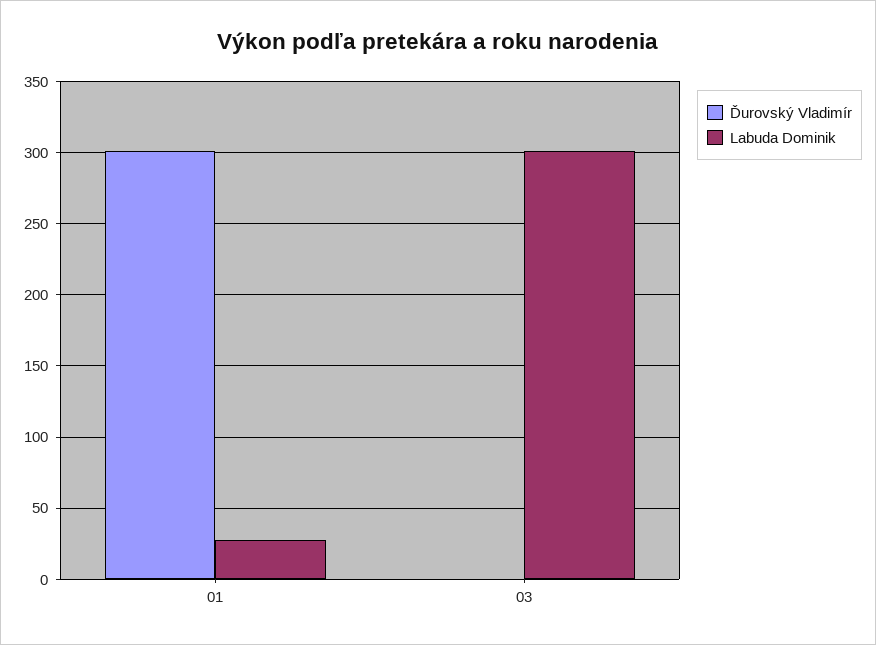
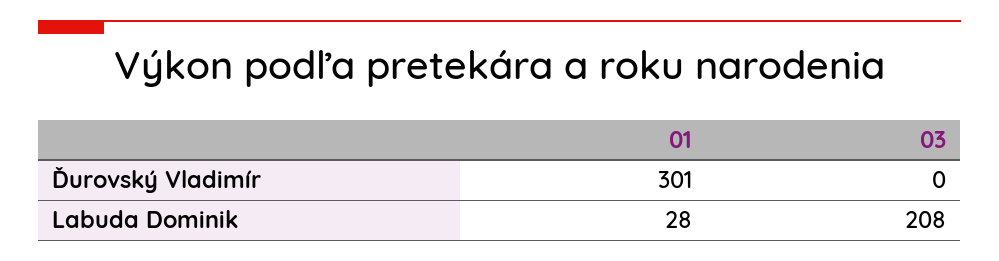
Labuda Dominik, 03: 300 -> 208

